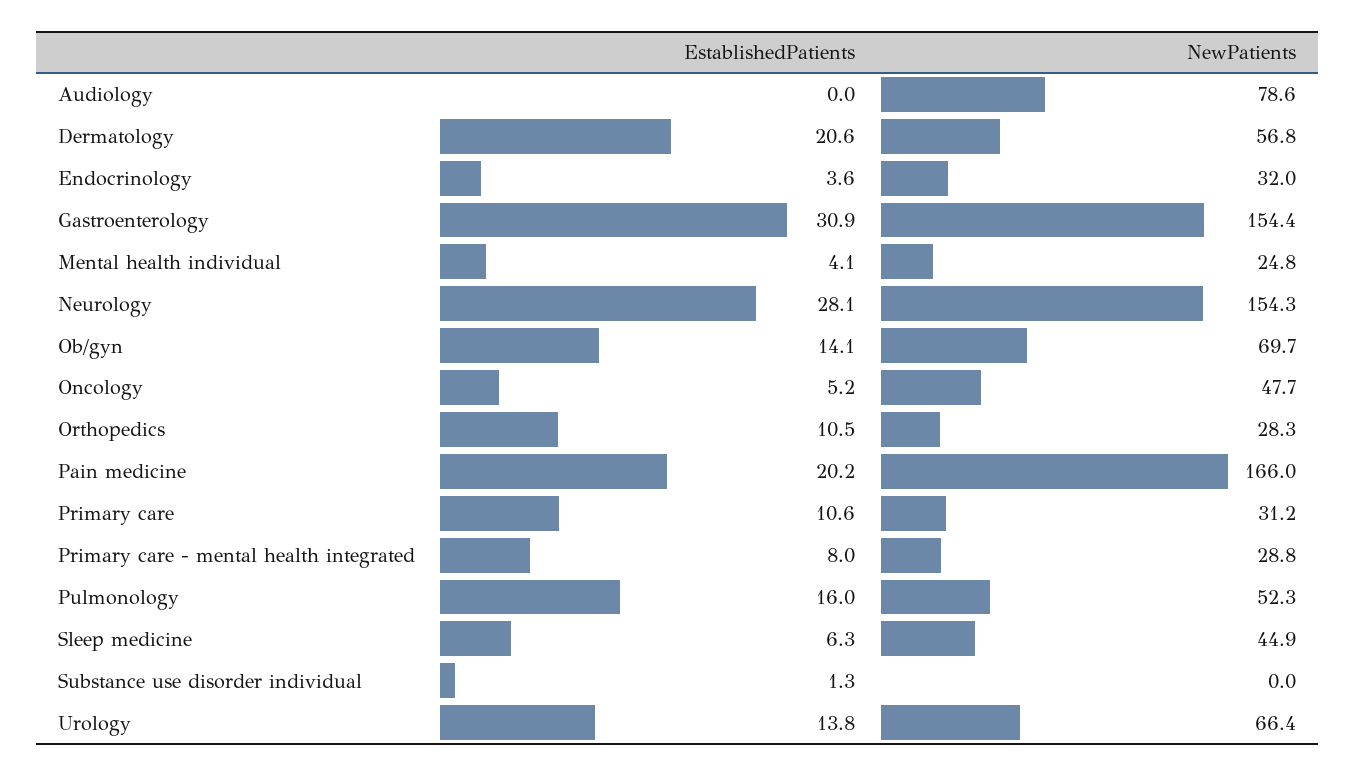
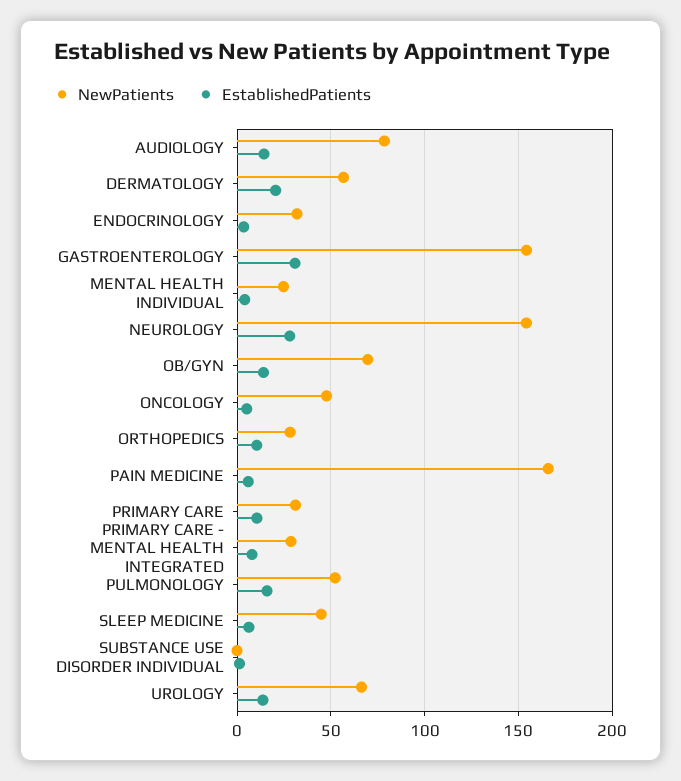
EstablishedPatients, Audiology: 0 -> 15
EstablishedPatients, Pain medicine: 20.2 -> 5

